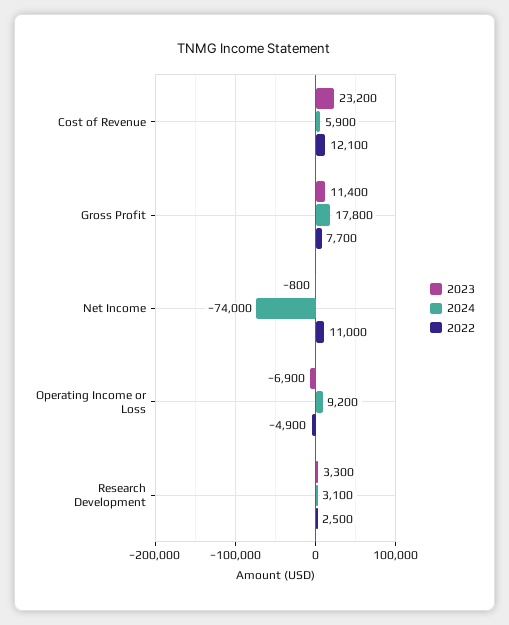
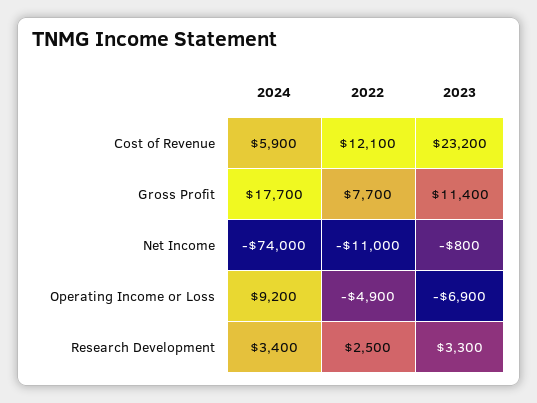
2024, Gross Profit: 17800 -> 17700
2022, Net Income: 11000 -> -11000
2024, Research Development: 3100 -> 3400

